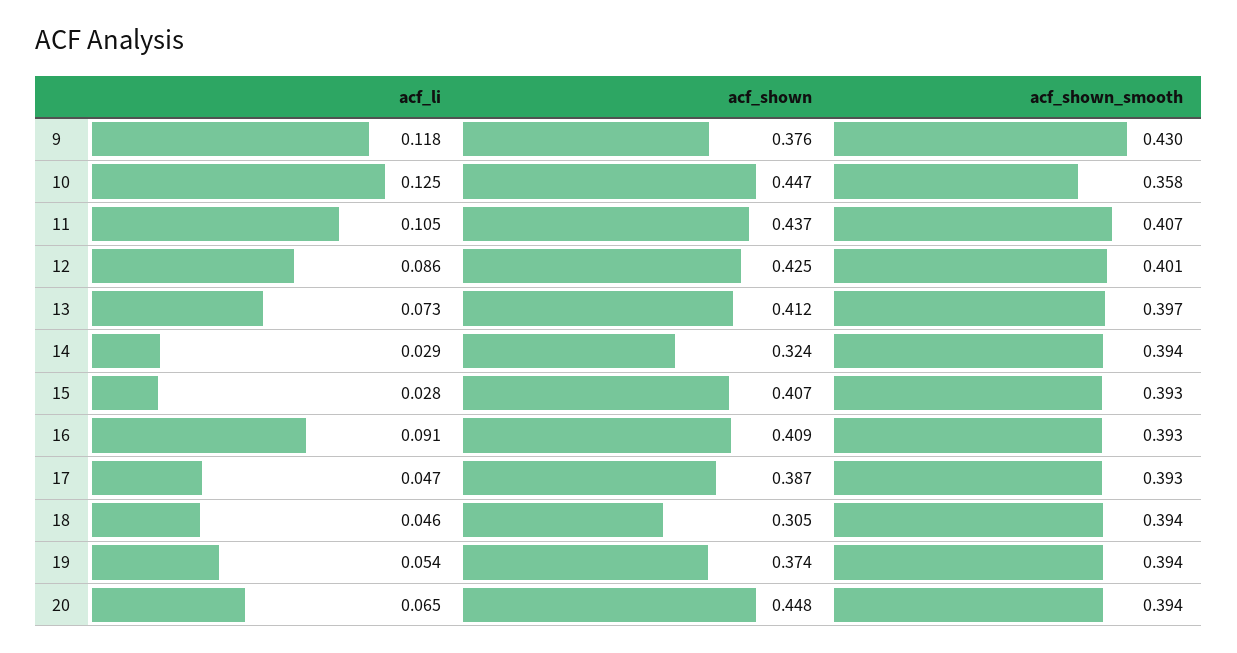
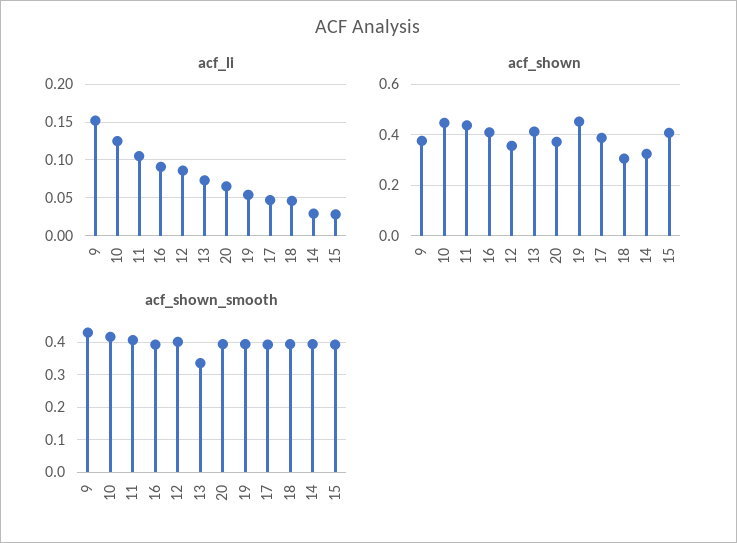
acf_li, 9: 0.118 -> 0.15
acf_shown_smooth, 10: 0.358 -> 0.42
acf_shown, 12: 0.425 -> 0.35
acf_shown_smooth, 13: 0.397 -> 0.34
acf_shown, 19: 0.374 -> 0.45
acf_shown, 20: 0.448 -> 0.375

